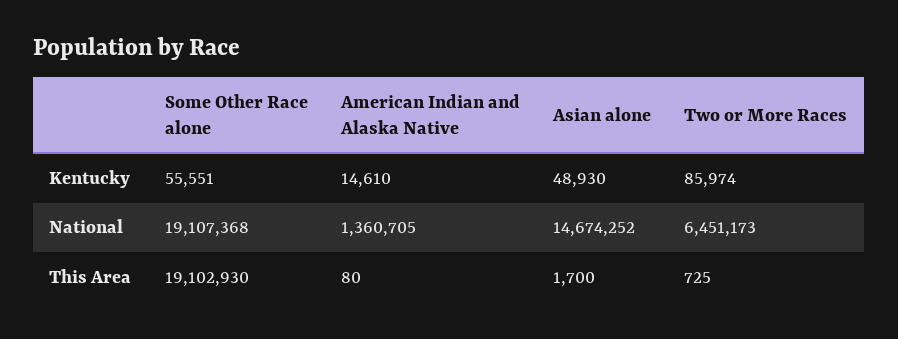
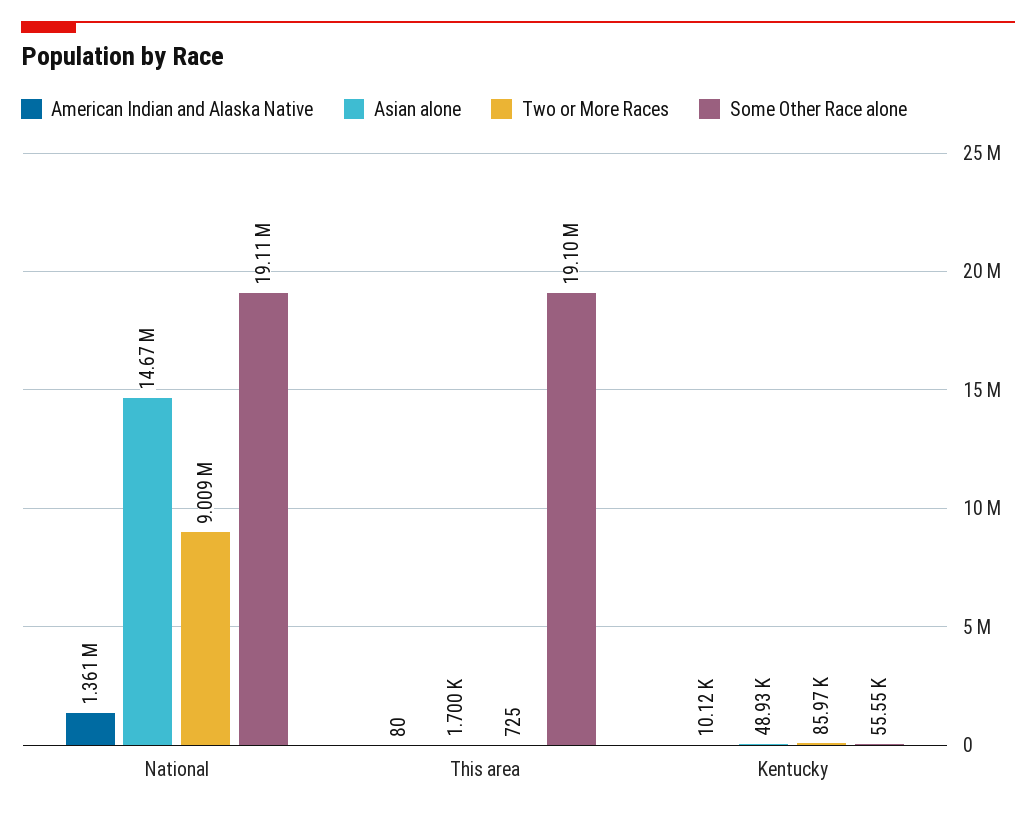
American Indian and Alaska Native, Kentucky: 14610 -> 10120
Two or More Races, National: 6451173 -> 9009000

